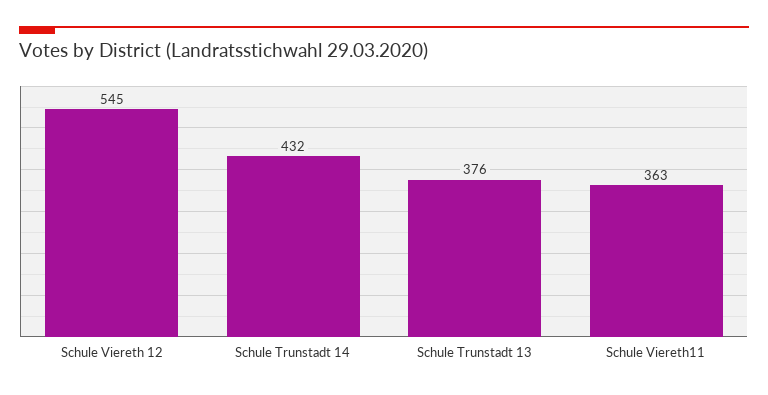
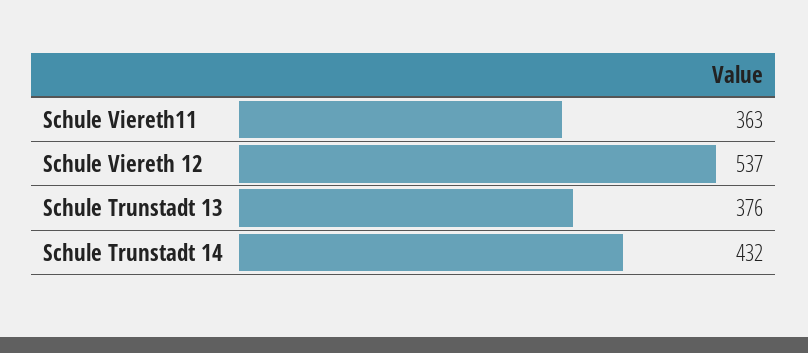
Schule Viereth 12: 545 -> 537

